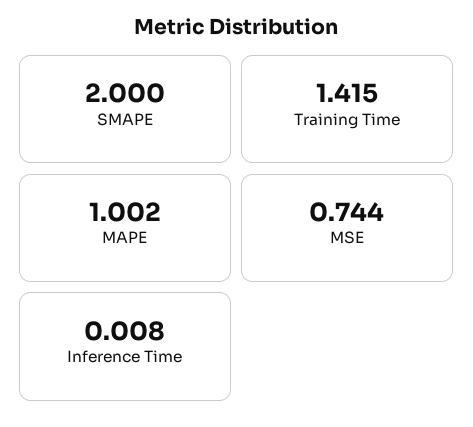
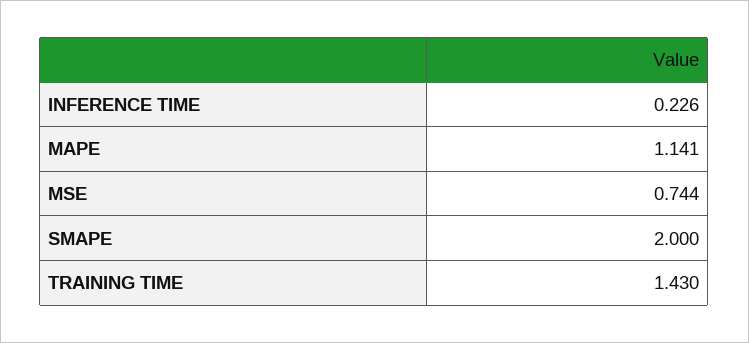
Training Time: 1.415 -> 1.43
MAPE: 1.002 -> 1.141
Inference Time: 0.008 -> 0.226

